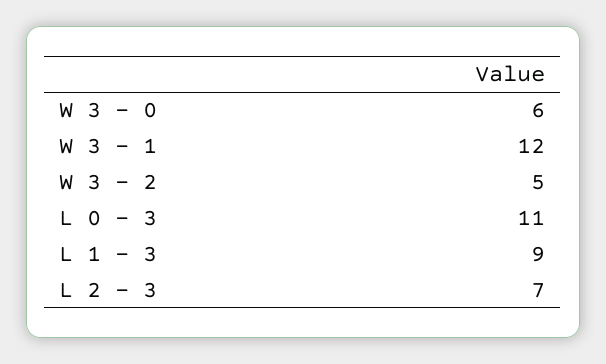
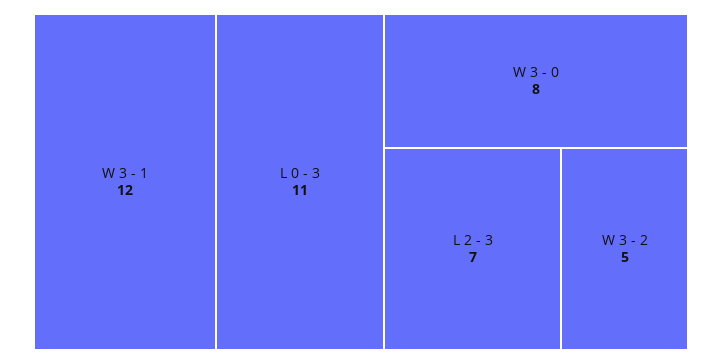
W 3 - 0: 6 -> 8
L 1 - 3: 9 -> none

